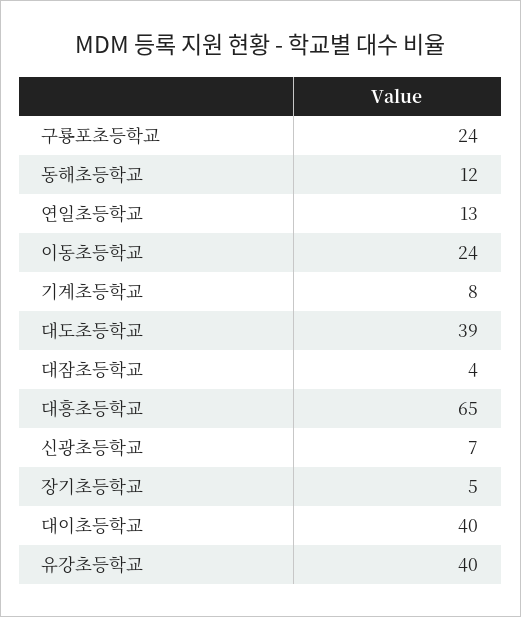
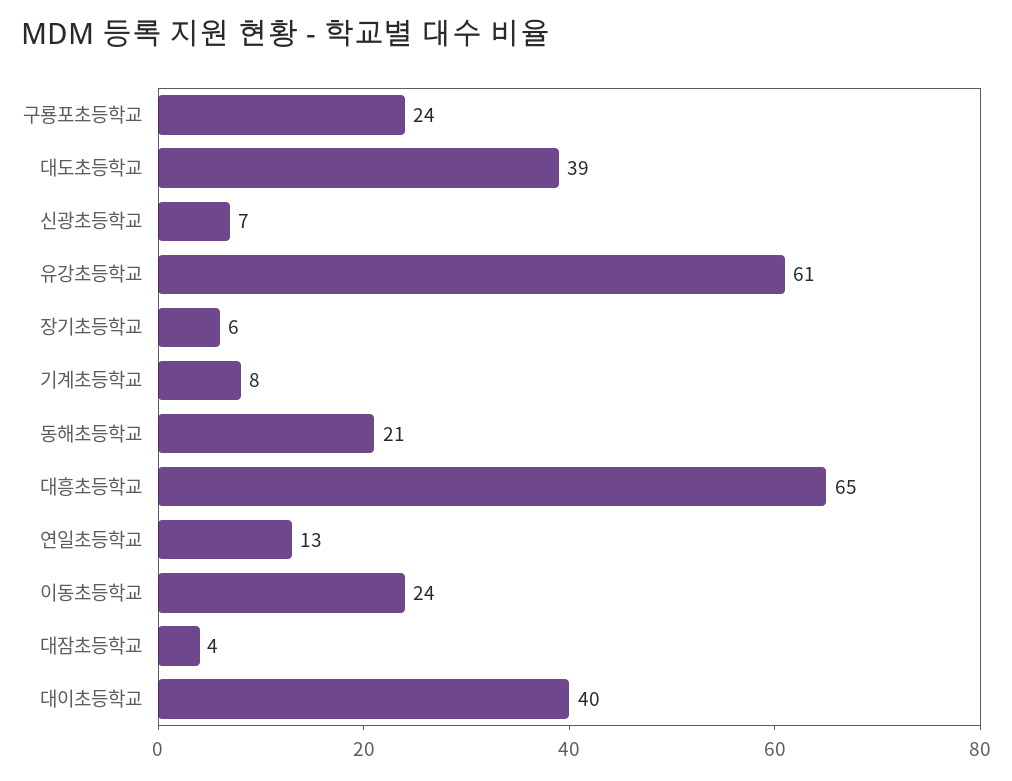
동해초등학교: 12 -> 21
장기초등학교: 5 -> 6
유강초등학교: 40 -> 61

